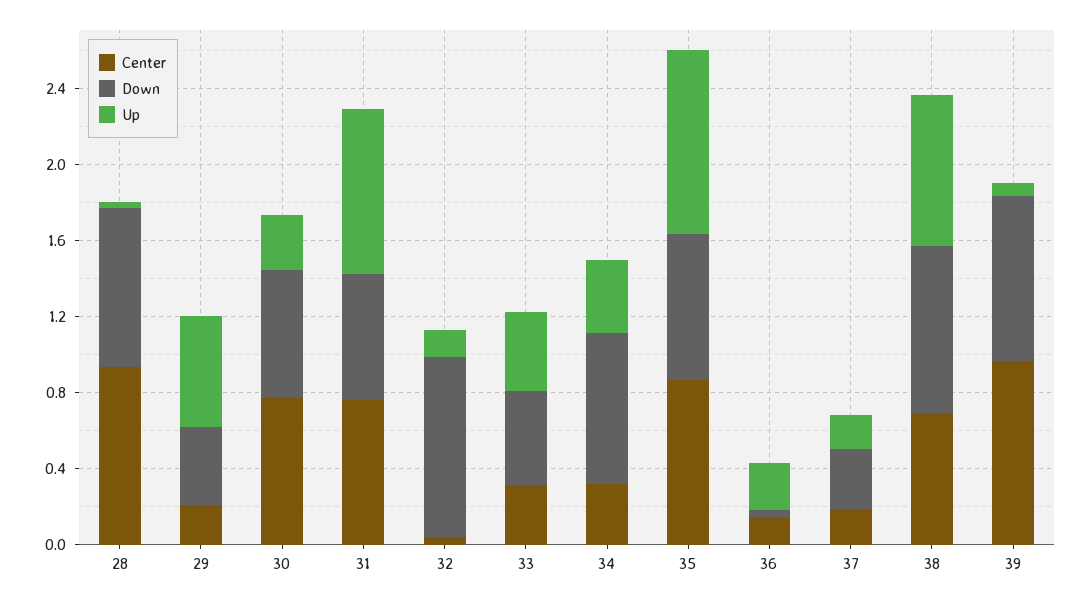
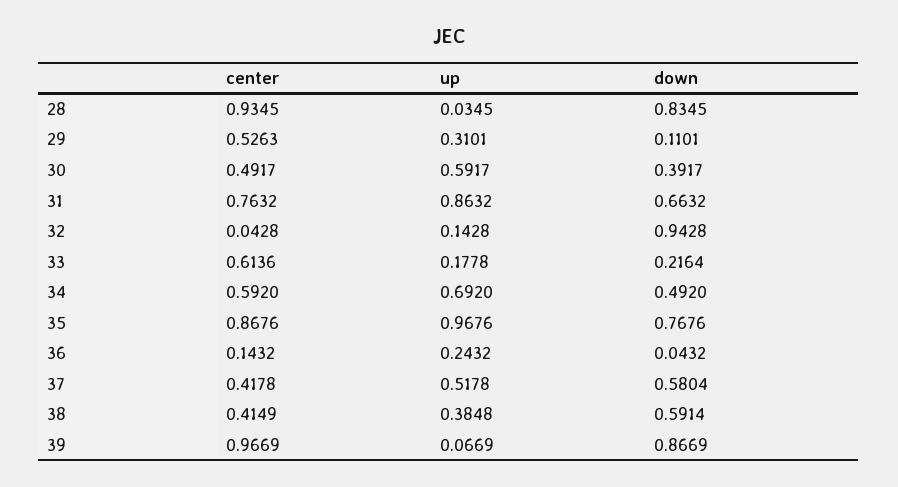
Center, 29: 0.2 -> 0.5263
Down, 29: 0.4 -> 0.1101
Up, 29: 0.6 -> 0.3101
Center, 30: 0.8 -> 0.4917
Down, 30: 0.7 -> 0.3917
Up, 30: 0.3 -> 0.5917
Center, 33: 0.3 -> 0.6136
Down, 33: 0.5 -> 0.2164
Up, 33: 0.4 -> 0.1778
Center, 34: 0.3 -> 0.592
Down, 34: 0.8 -> 0.492
Up, 34: 0.4 -> 0.692
Center, 37: 0.2 -> 0.4178
Down, 37: 0.3 -> 0.5804
Up, 37: 0.2 -> 0.5178
Center, 38: 0.7 -> 0.4149
Down, 38: 0.9 -> 0.5914
Up, 38: 0.8 -> 0.3848

